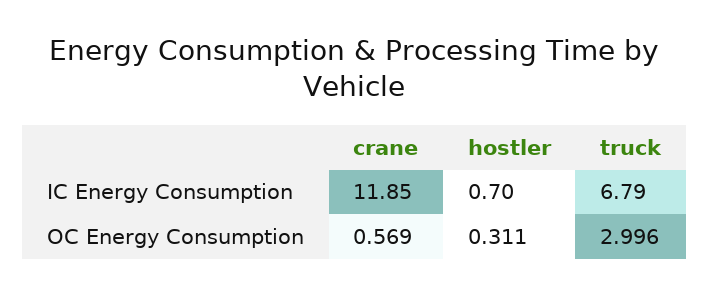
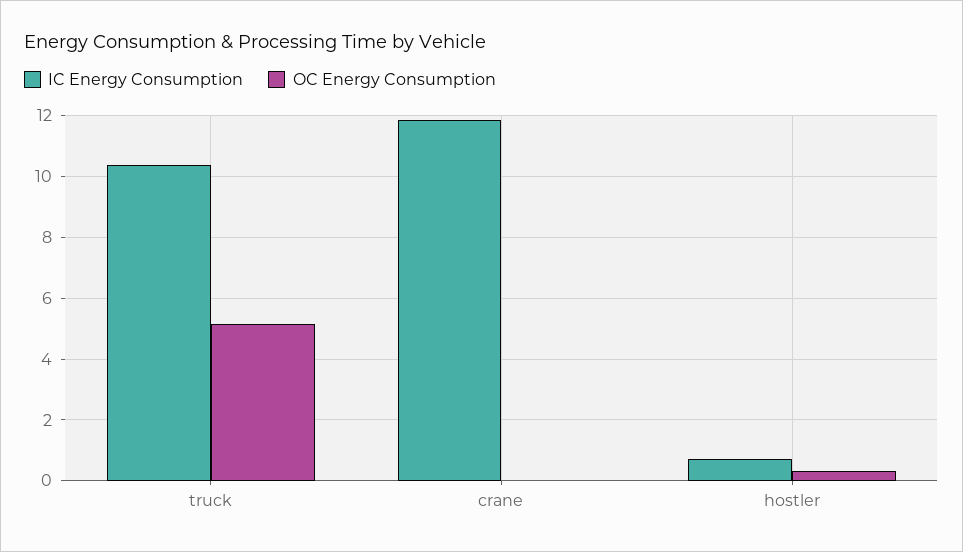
IC Energy Consumption, truck: 6.79 -> 10.4
OC Energy Consumption, crane: 0.569 -> 0
OC Energy Consumption, truck: 2.996 -> 5.2

